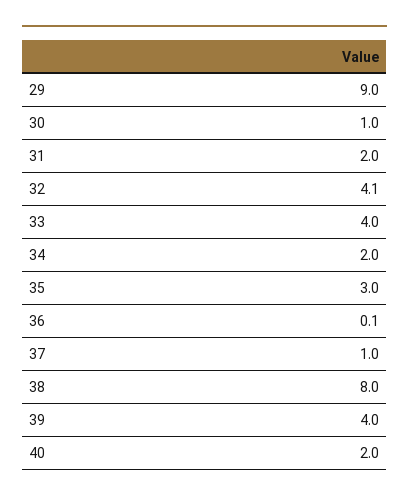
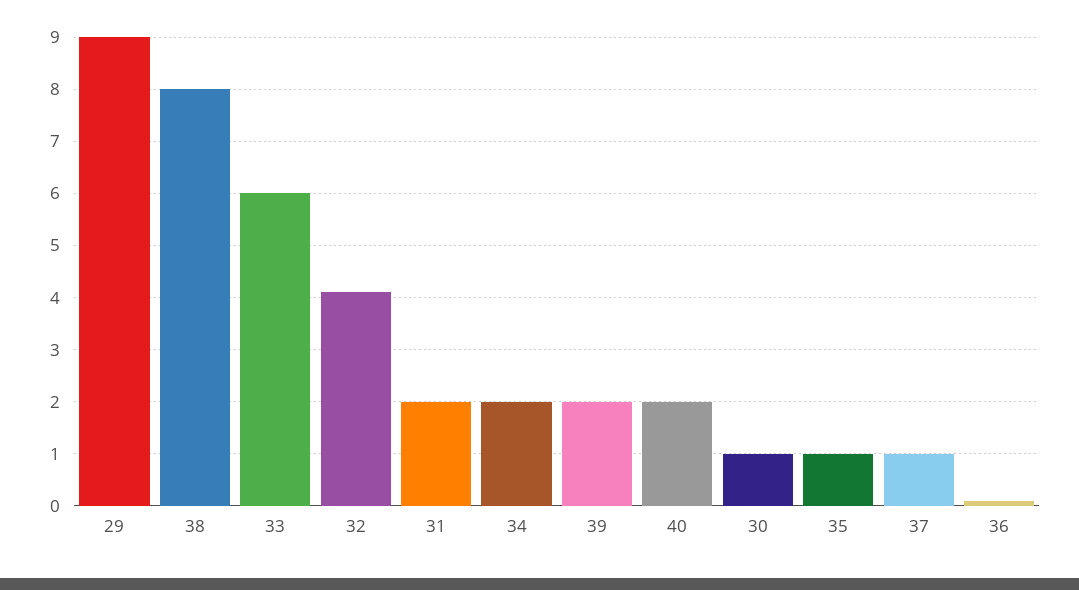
33: 4 -> 6
35: 3 -> 1
39: 4 -> 2

